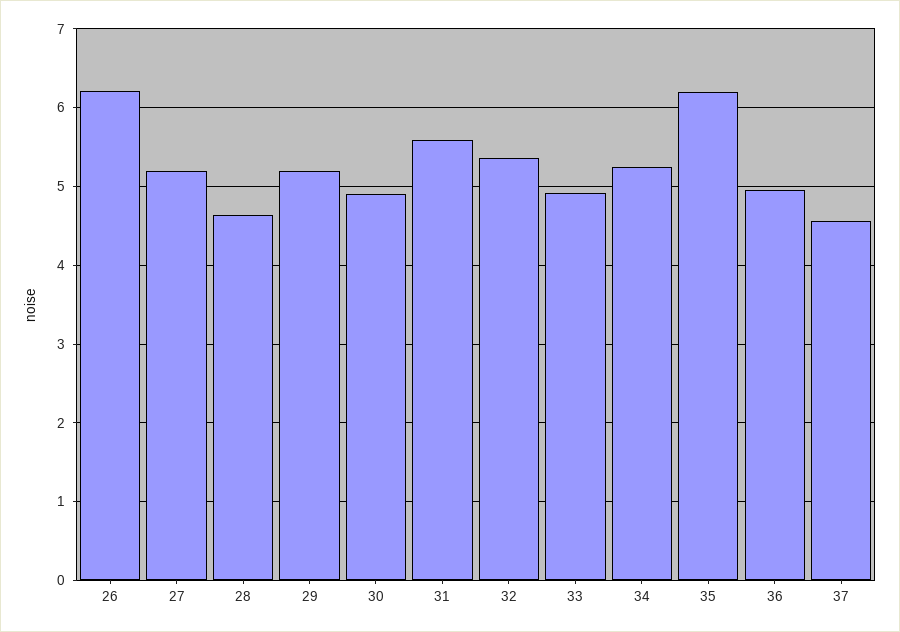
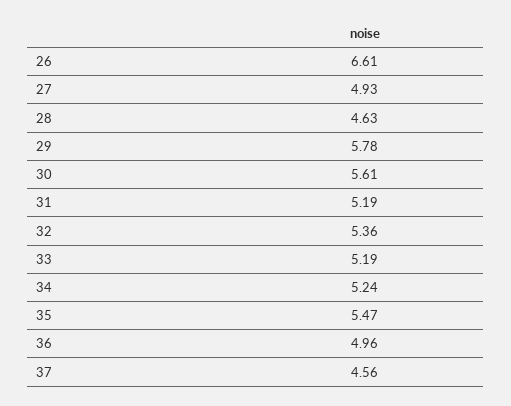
26: 6.2 -> 6.61
27: 5.2 -> 4.93
29: 5.2 -> 5.78
30: 4.9 -> 5.61
31: 5.6 -> 5.19
33: 4.9 -> 5.19
35: 6.2 -> 5.47

